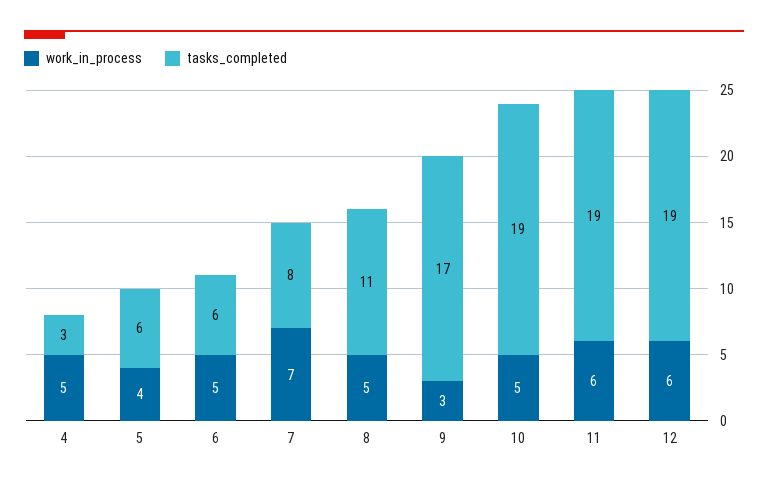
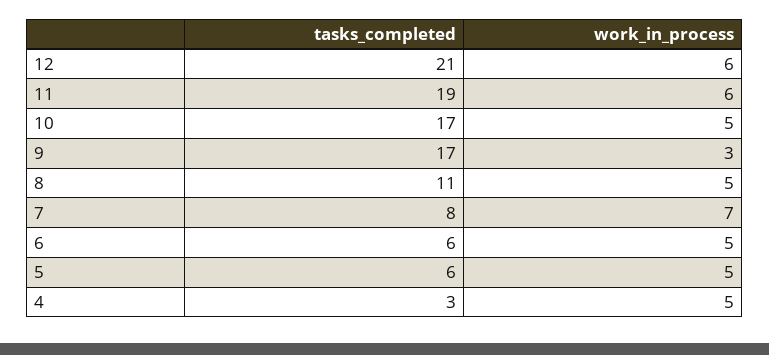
work_in_process, 5: 4 -> 5
tasks_completed, 10: 19 -> 17
tasks_completed, 12: 19 -> 21

